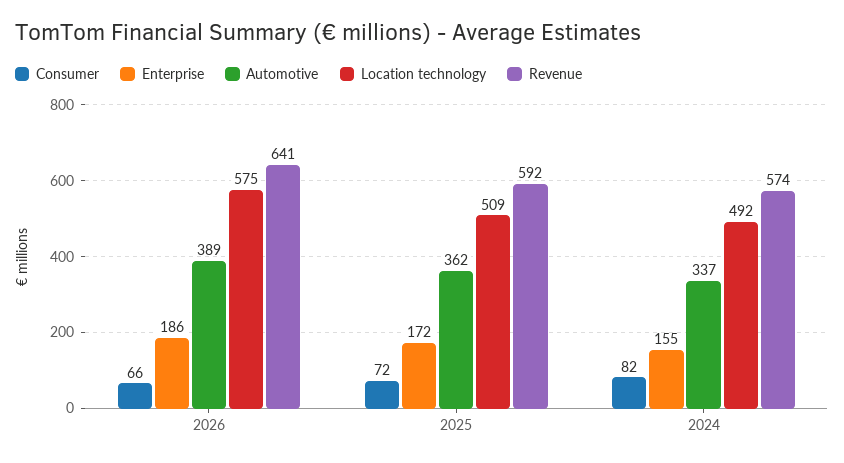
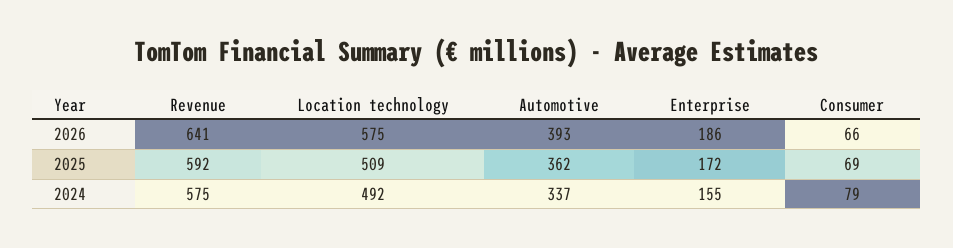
Automotive, 2026: 389 -> 393
Consumer, 2025: 72 -> 69
Consumer, 2024: 82 -> 79
Revenue, 2024: 574 -> 575

